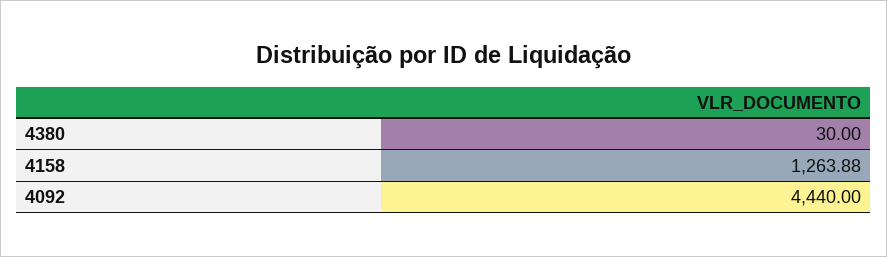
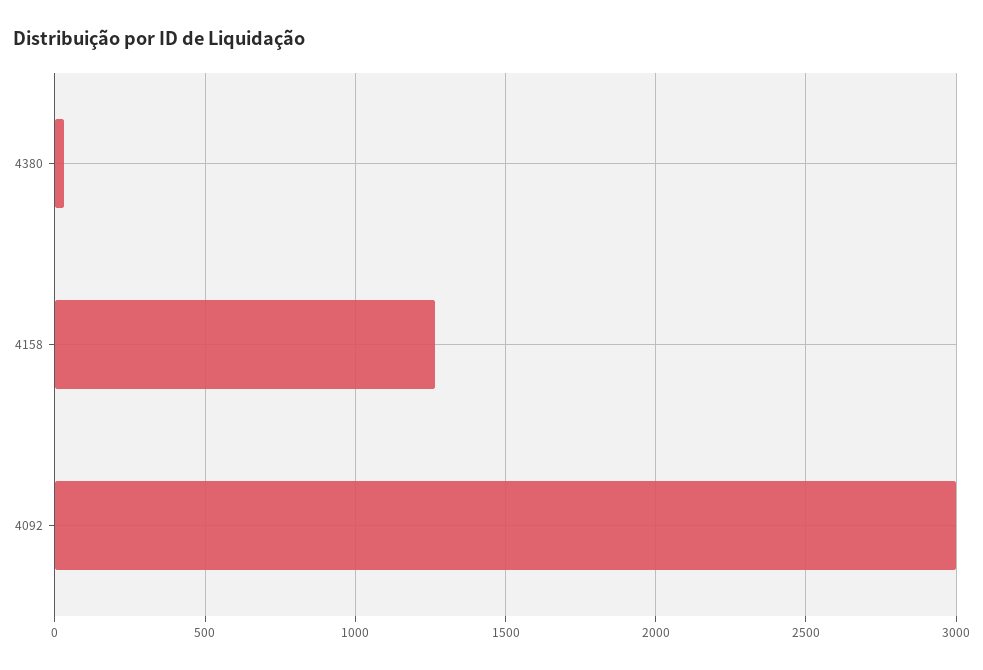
4092: 4440 -> 3000

